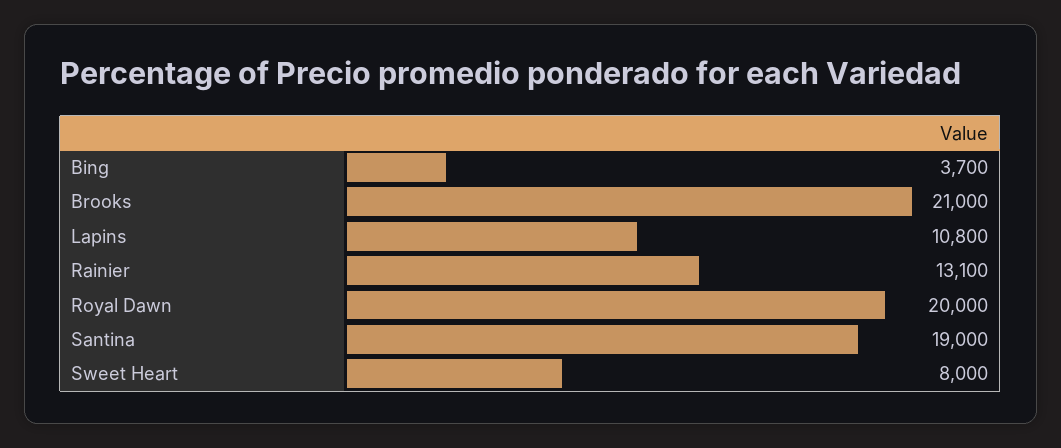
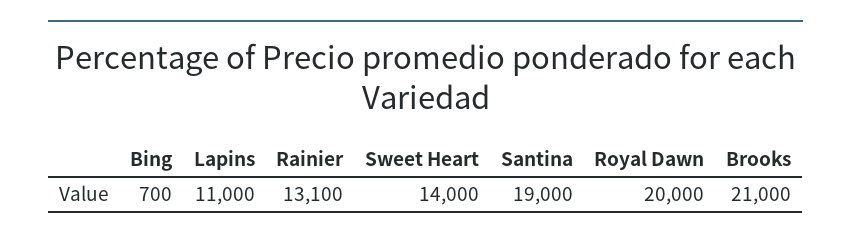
Bing: 3700 -> 700
Lapins: 10800 -> 11000
Sweet Heart: 8000 -> 14000

